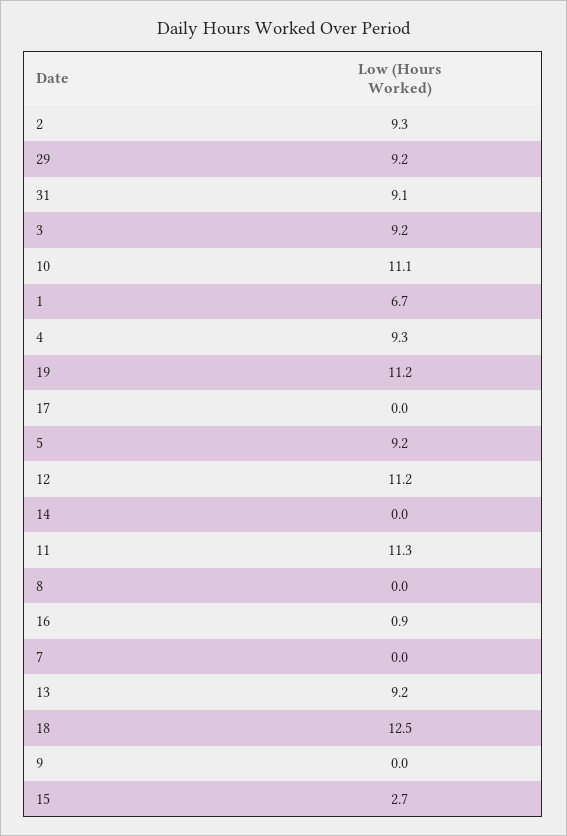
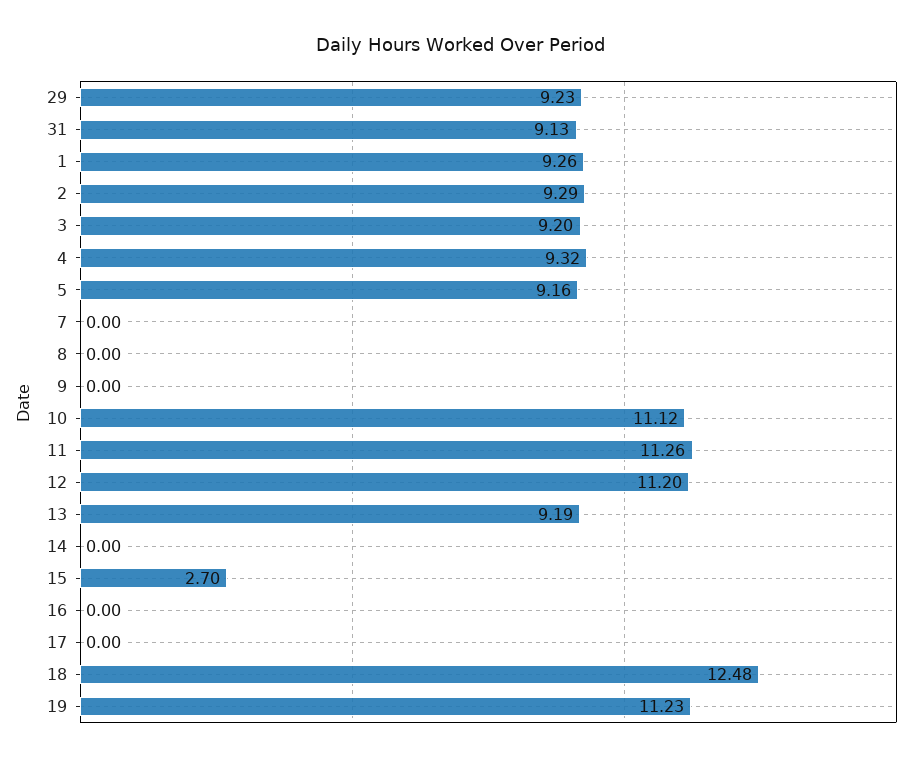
1: 6.7 -> 9.26
16: 0.9 -> 0

